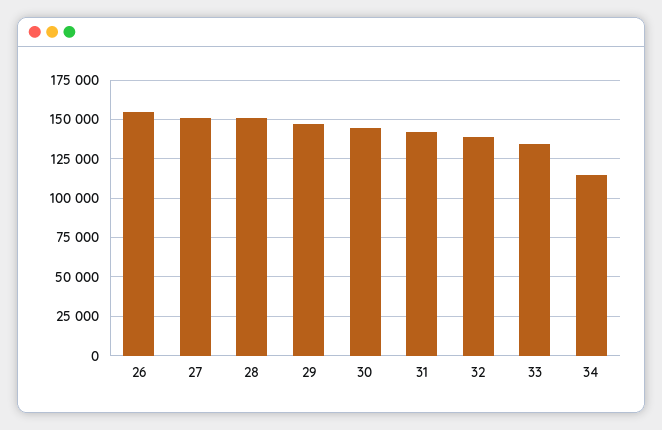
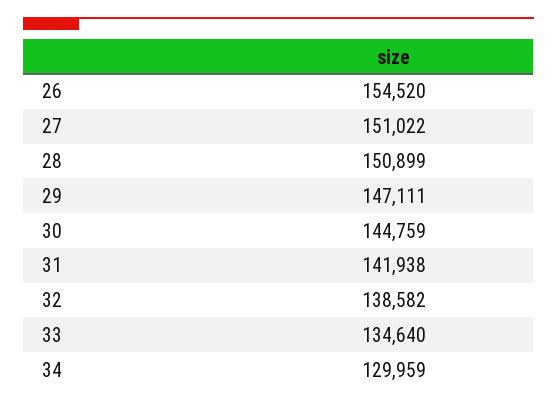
34: 115000 -> 129959

